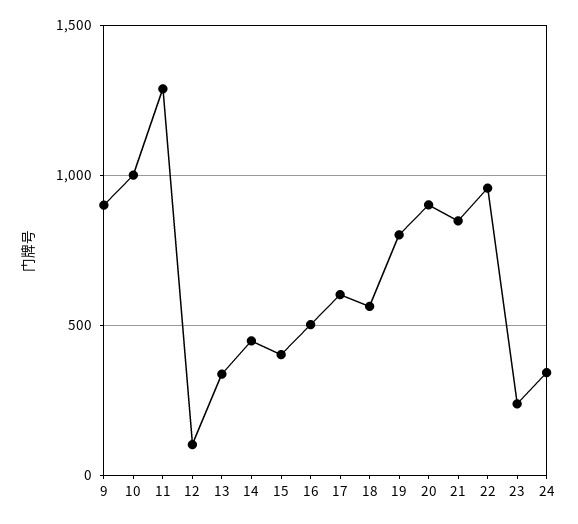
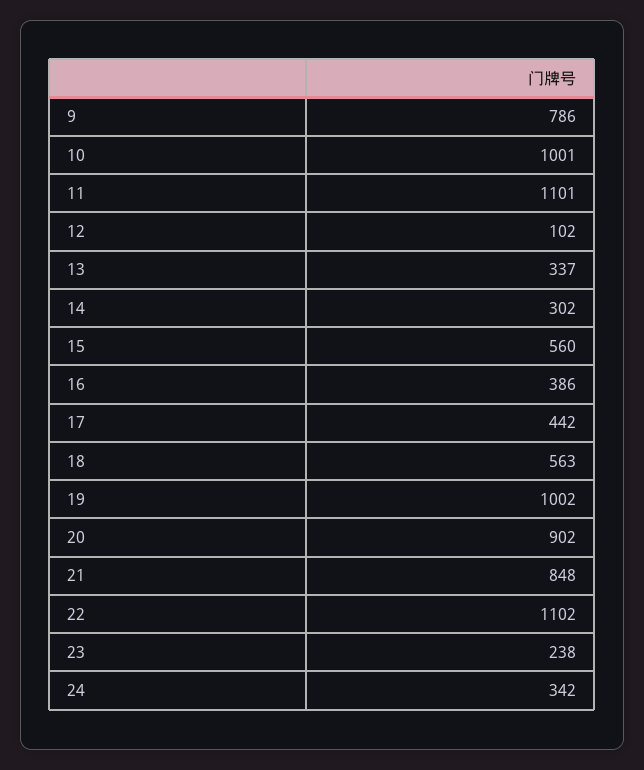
9: 900 -> 786
11: 1300 -> 1101
14: 450 -> 302
15: 400 -> 560
16: 500 -> 386
17: 600 -> 442
19: 800 -> 1002
22: 950 -> 1102

